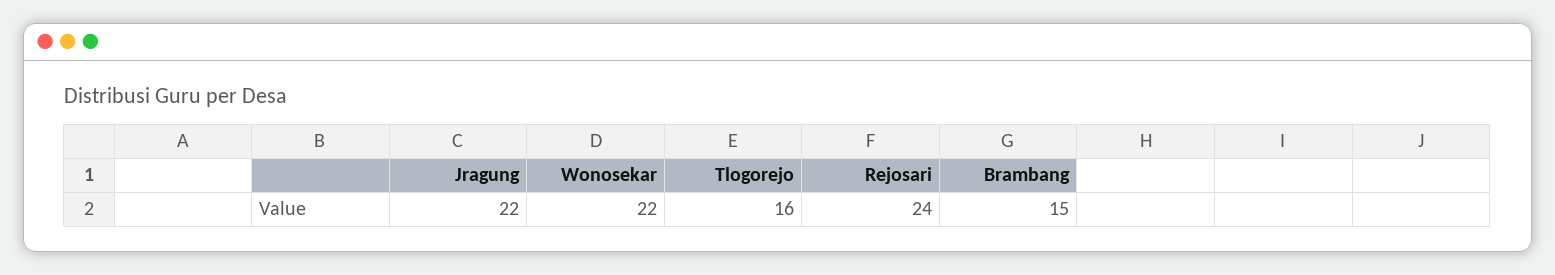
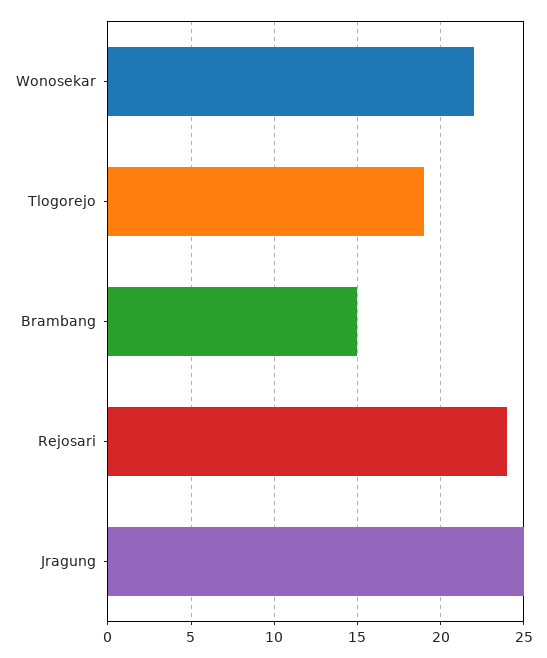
Jragung: 22 -> 25
Tlogorejo: 16 -> 19

